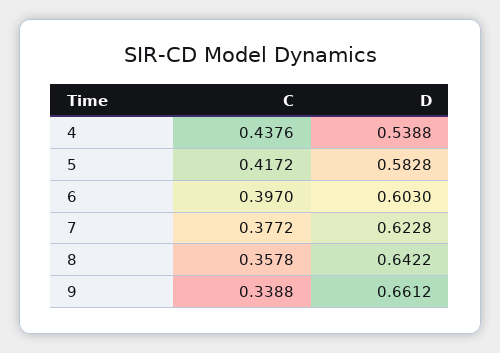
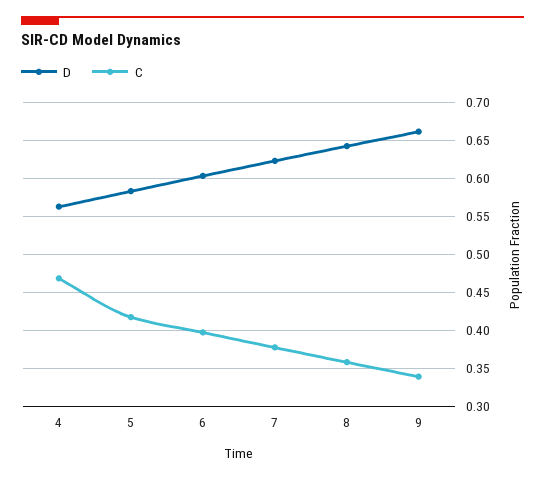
C, 4: 0.4376 -> 0.47
D, 4: 0.5388 -> 0.56

